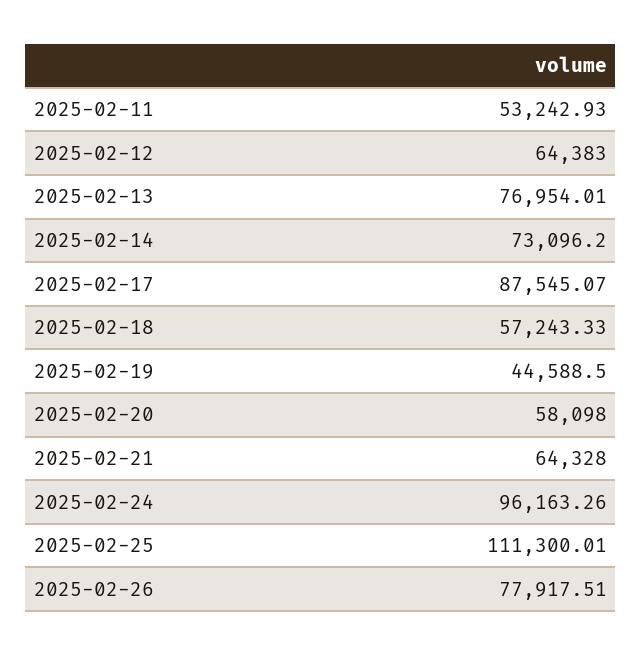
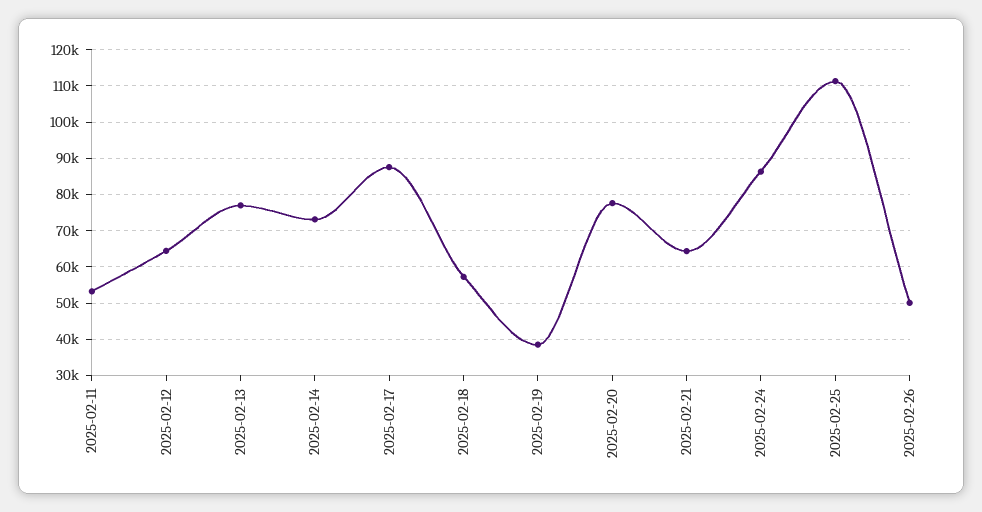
2025-02-19: 44588.5 -> 38000
2025-02-20: 58098 -> 78000
2025-02-24: 96163.26 -> 86000
2025-02-26: 77917.51 -> 50000

